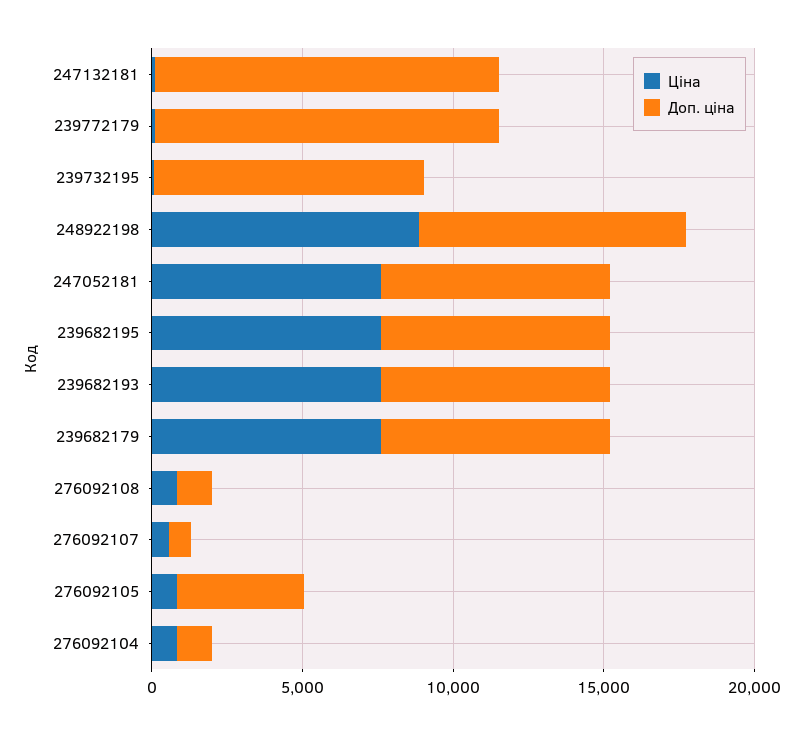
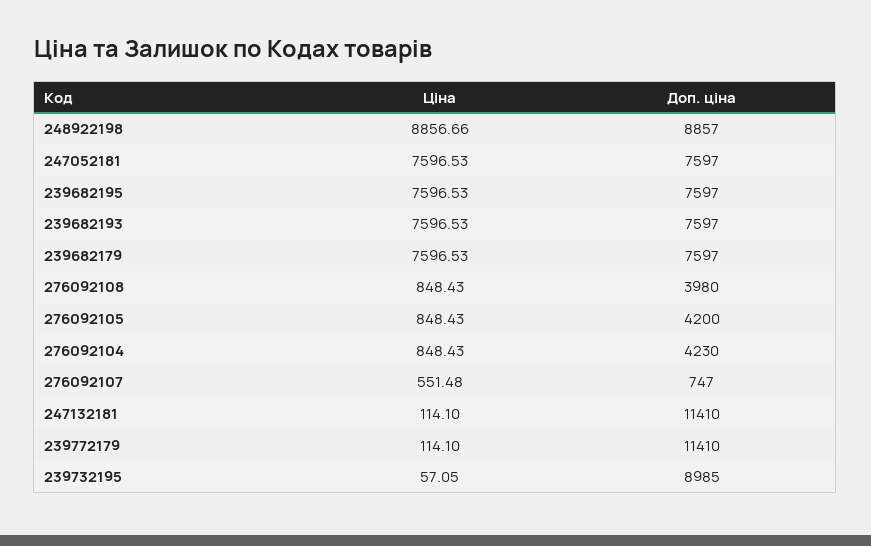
Доп. ціна, 276092108: 1000 -> 3980
Доп. ціна, 276092104: 1000 -> 4230

